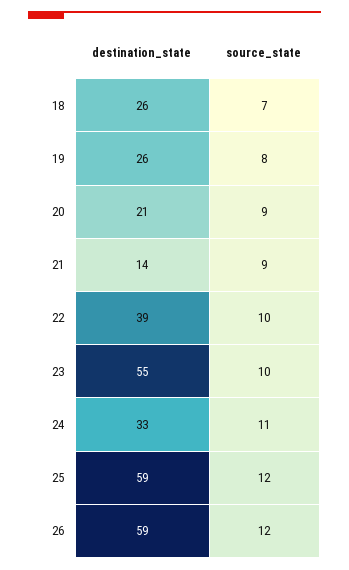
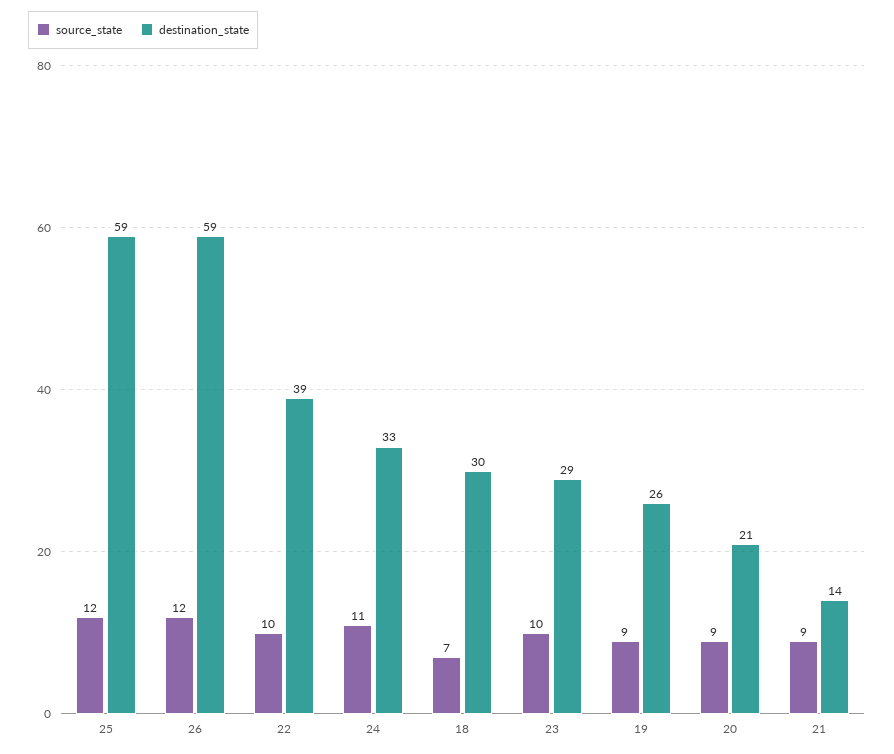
destination_state, 18: 26 -> 30
source_state, 19: 8 -> 9
destination_state, 23: 55 -> 29

